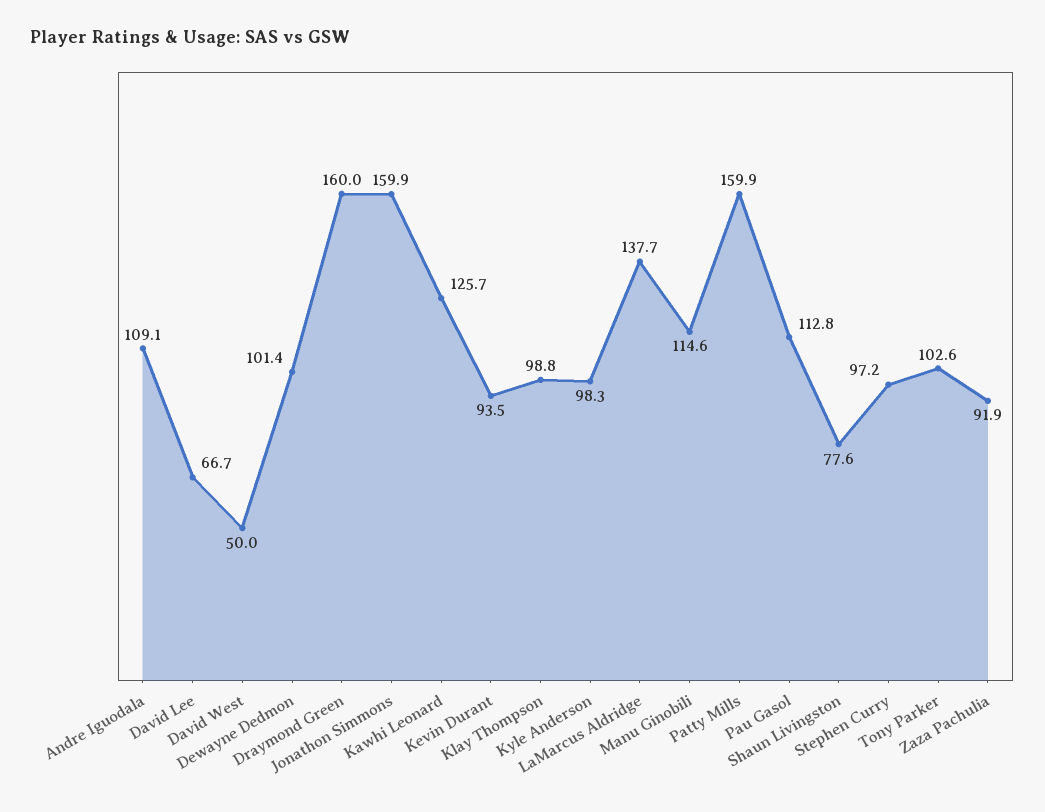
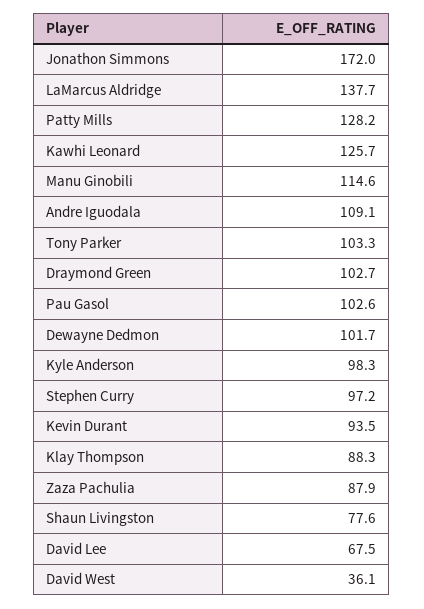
David Lee: 66.7 -> 67.5
David West: 50 -> 36.1
Dewayne Dedmon: 101.4 -> 101.7
Draymond Green: 160 -> 102.7
Jonathon Simmons: 159.9 -> 172
Klay Thompson: 98.8 -> 88.3
Patty Mills: 159.9 -> 128.2
Pau Gasol: 112.8 -> 102.6
Tony Parker: 102.6 -> 103.3
Zaza Pachulia: 91.9 -> 87.9

